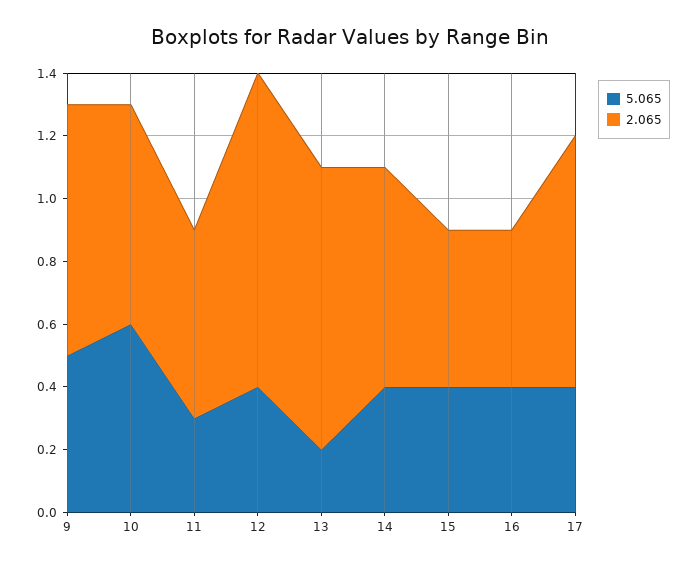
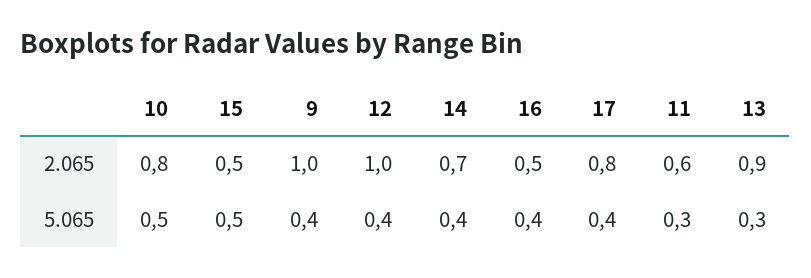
5.065, 9: 0.5 -> 0.4
2.065, 9: 0.8 -> 1
5.065, 10: 0.6 -> 0.5
2.065, 10: 0.7 -> 0.8
5.065, 13: 0.2 -> 0.3
5.065, 15: 0.4 -> 0.5

